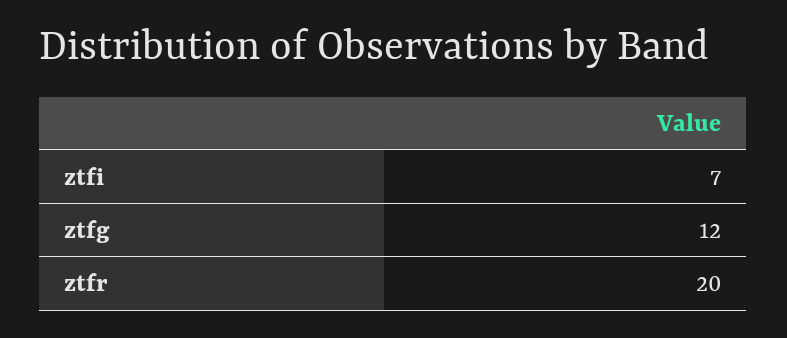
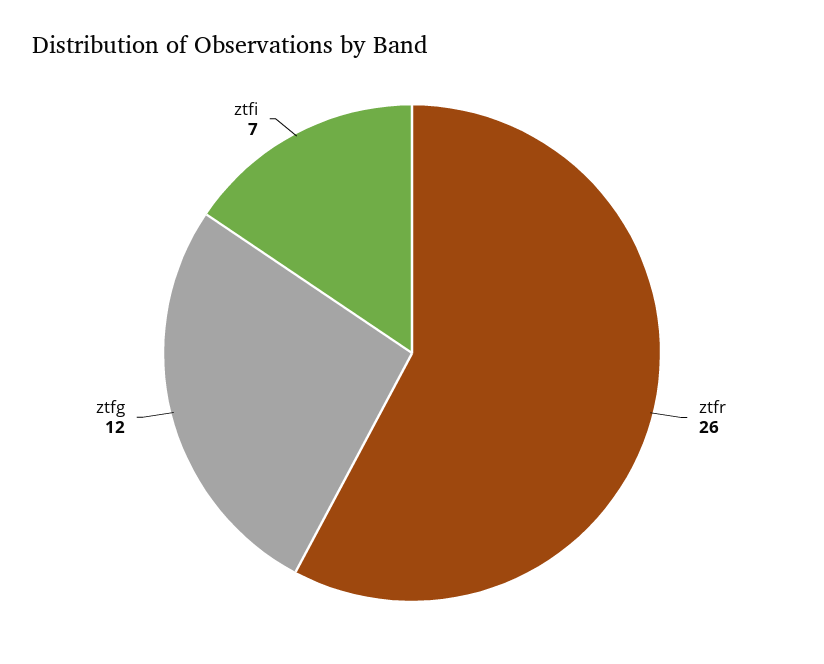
ztfr: 20 -> 26

